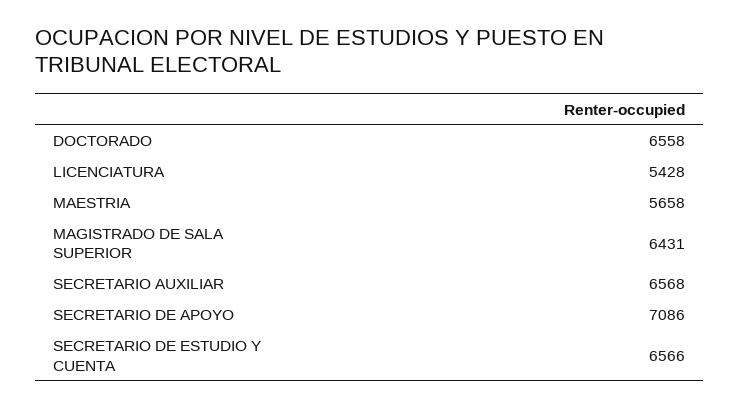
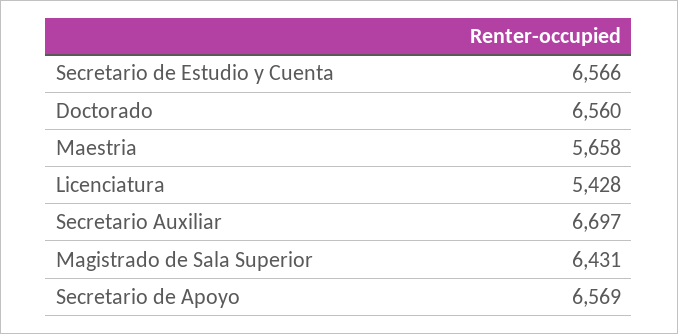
DOCTORADO: 6558 -> 6560
SECRETARIO AUXILIAR: 6568 -> 6697
SECRETARIO DE APOYO: 7086 -> 6569

